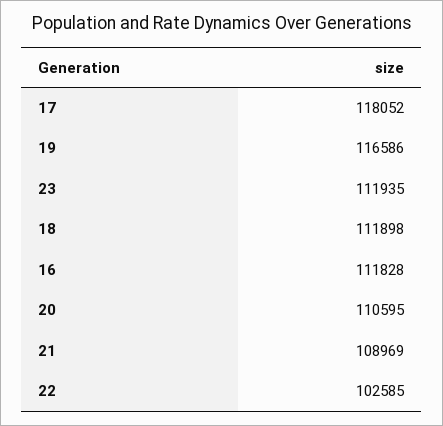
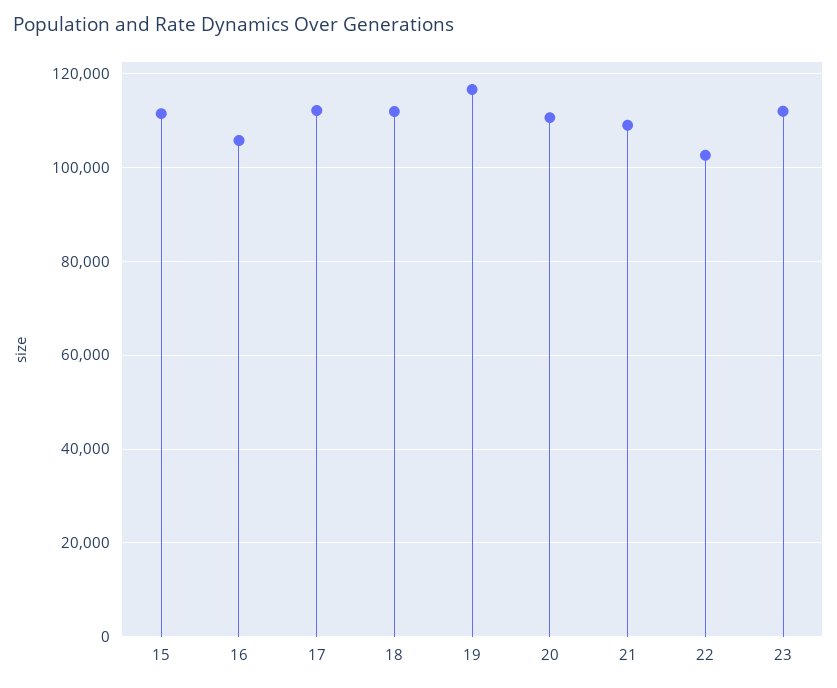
17: 118052 -> 112000
16: 111828 -> 106000
15: none -> 112000

